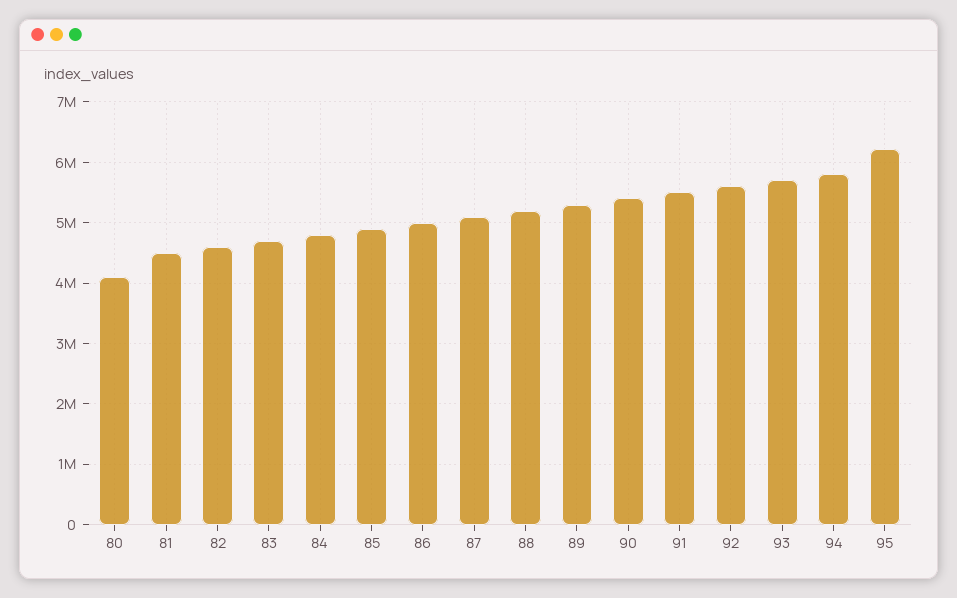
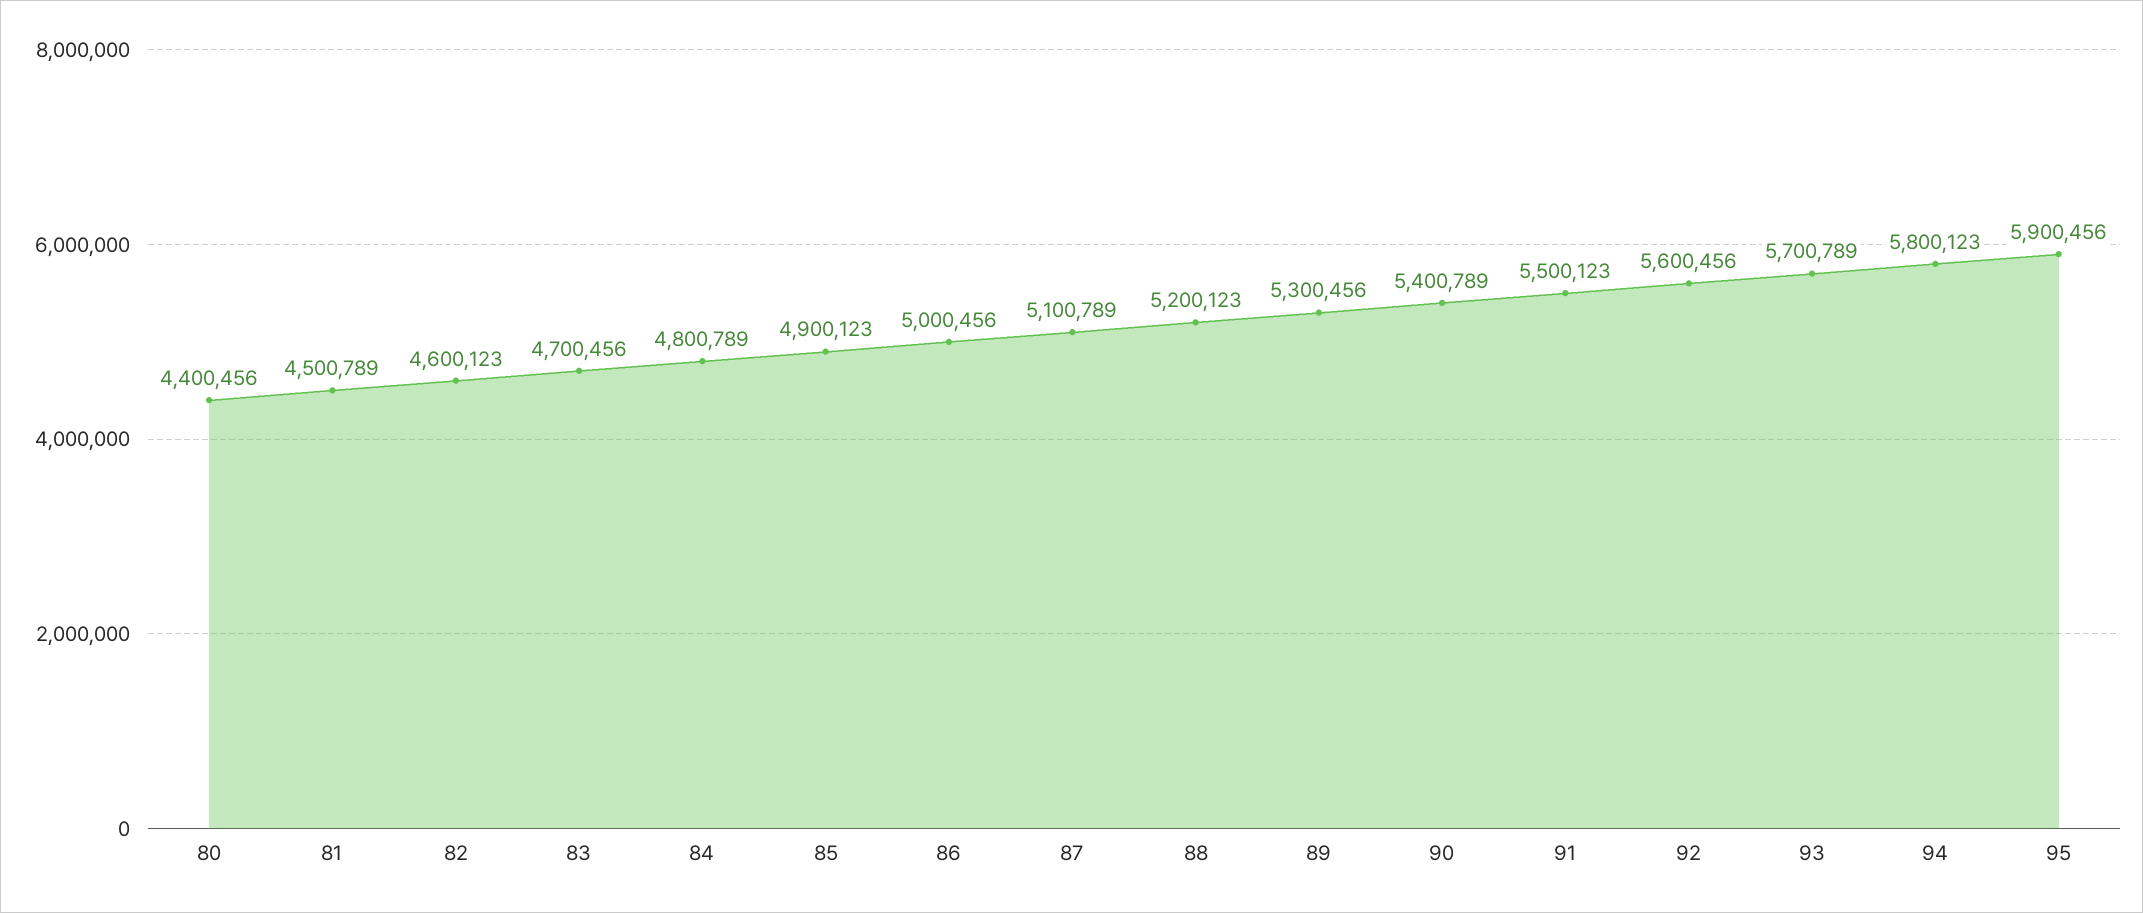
80: 4100000 -> 4400456
95: 6200000 -> 5900456

